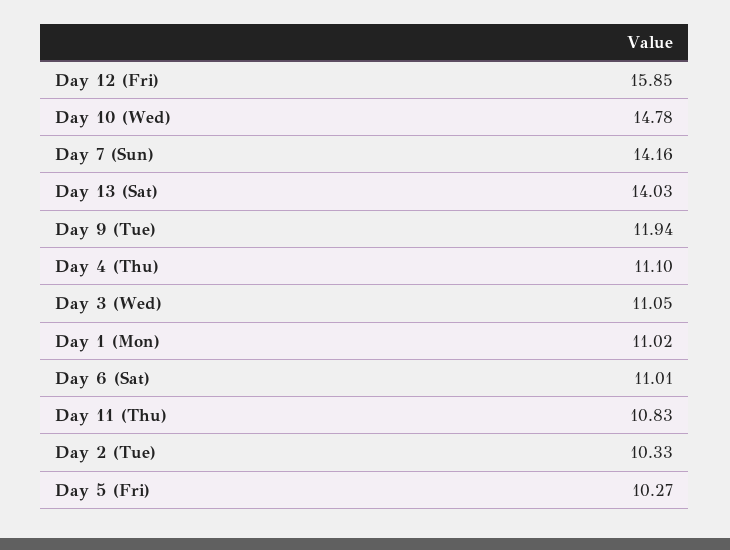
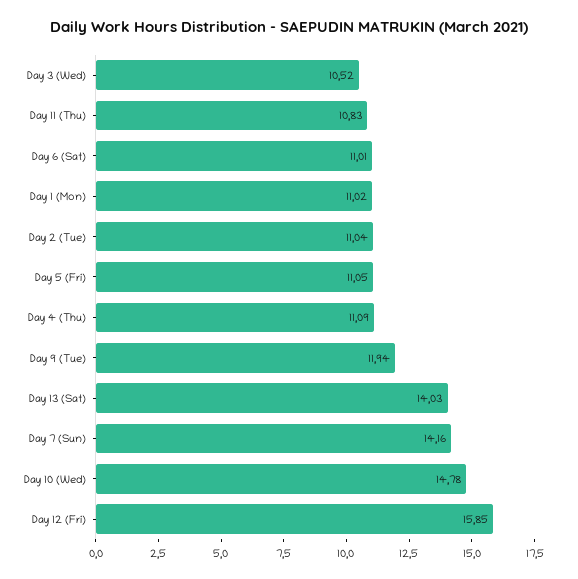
Day 4 (Thu): 11.1 -> 11.09
Day 3 (Wed): 11.05 -> 10.52
Day 2 (Tue): 10.33 -> 11.04
Day 5 (Fri): 10.27 -> 11.05

